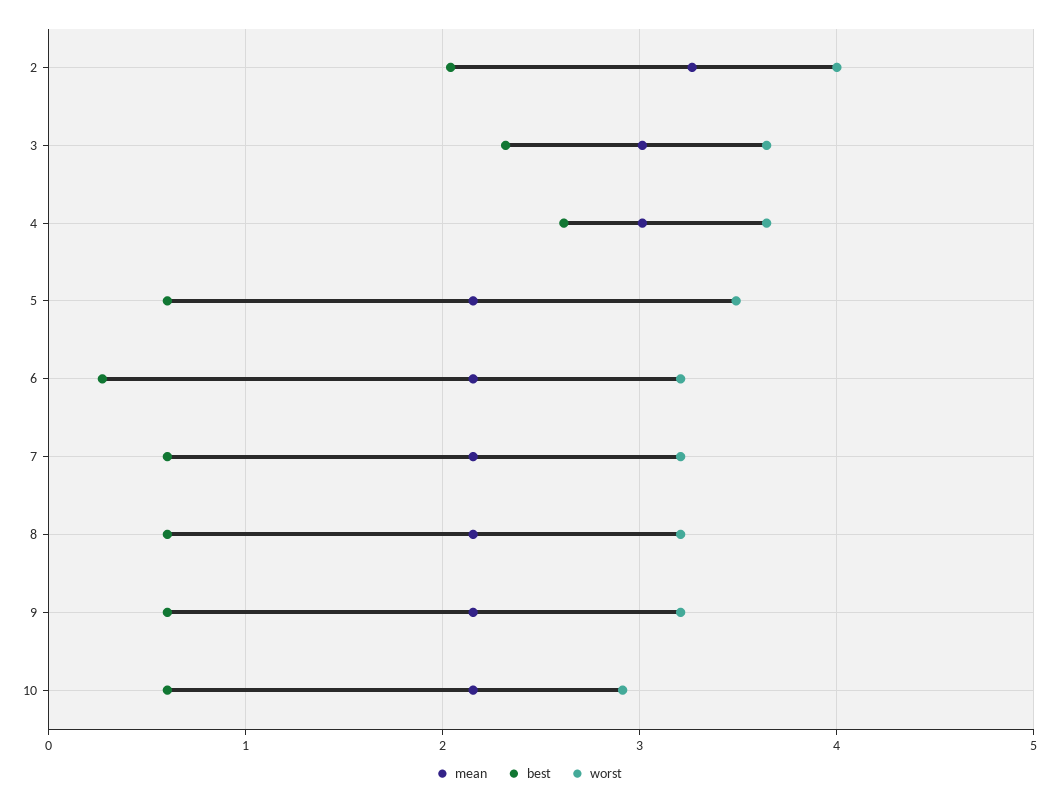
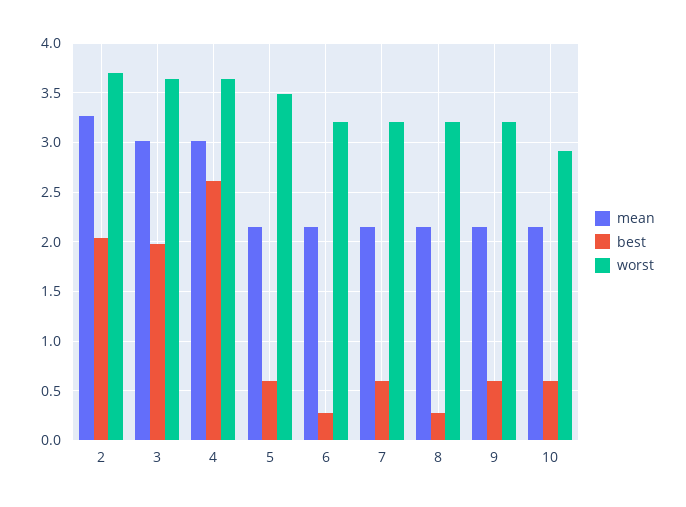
worst, 2: 4 -> 3.7
best, 3: 2.3 -> 2
best, 8: 0.6 -> 0.3

